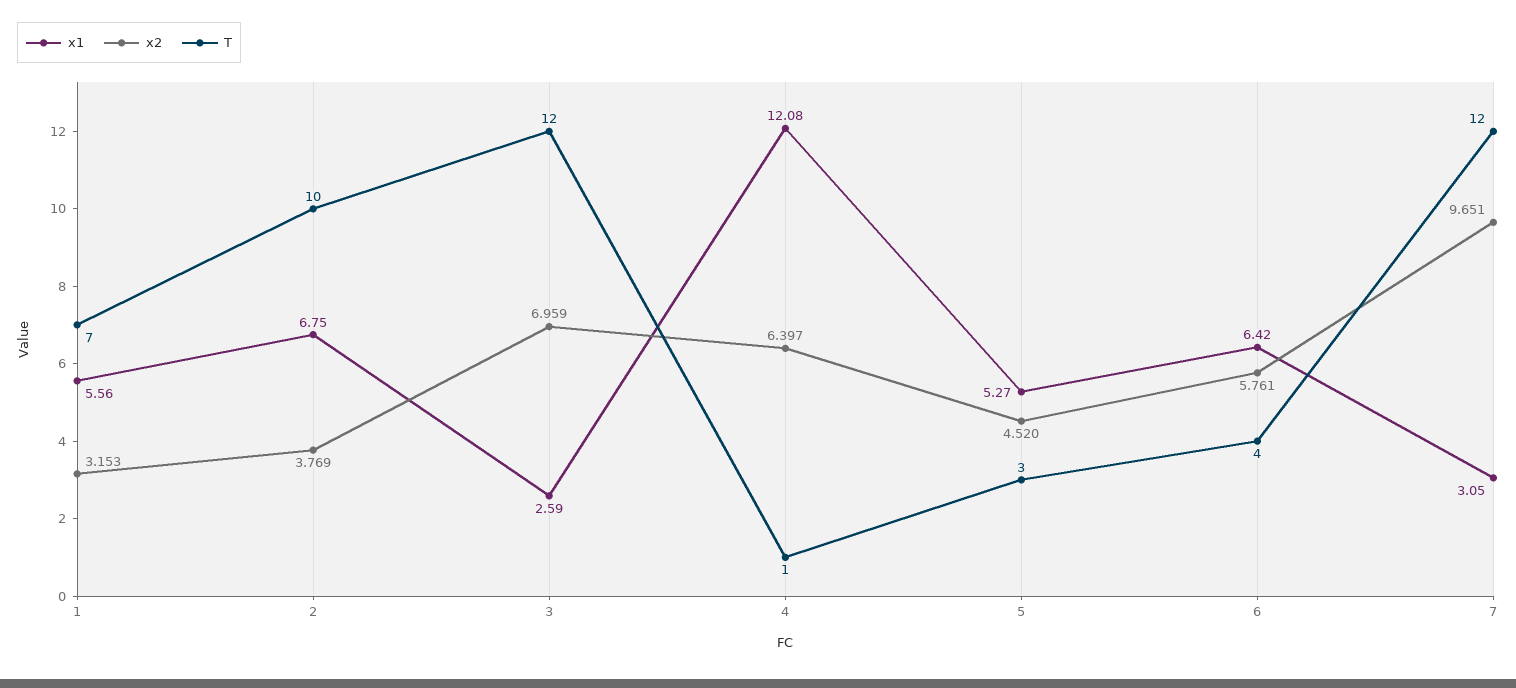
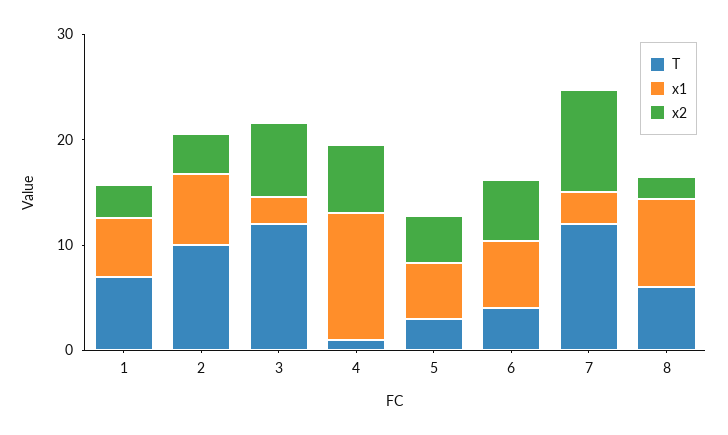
T, 8: none -> 6
x1, 8: none -> 8
x2, 8: none -> 2

